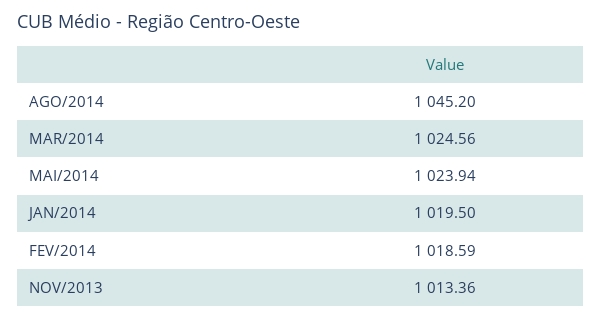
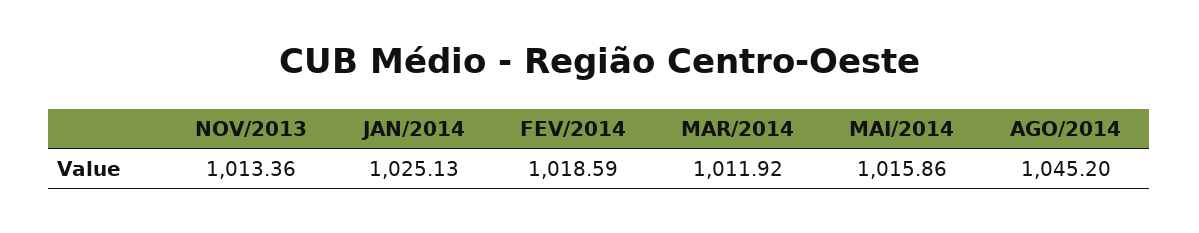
MAR/2014: 1024.56 -> 1011.92
MAI/2014: 1023.94 -> 1015.86
JAN/2014: 1019.5 -> 1025.13

